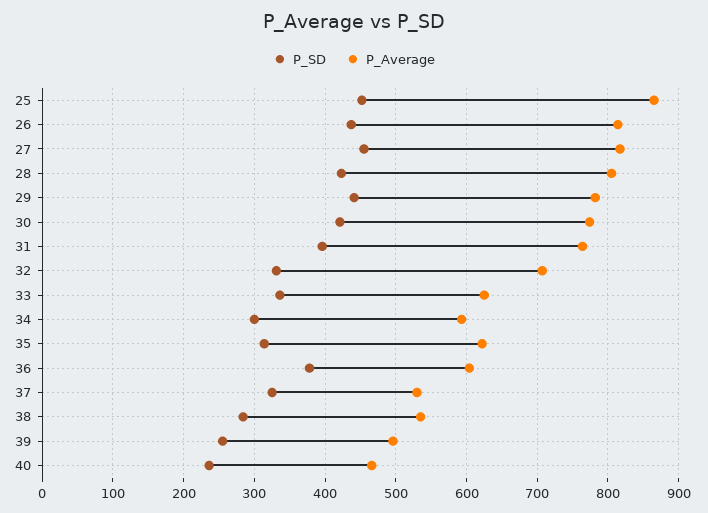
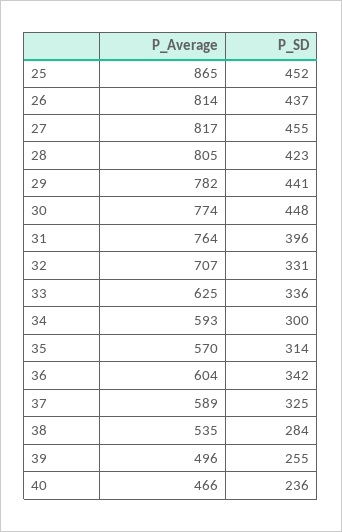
P_SD, 30: 420 -> 448
P_Average, 35: 620 -> 570
P_SD, 36: 380 -> 342
P_Average, 37: 530 -> 589

